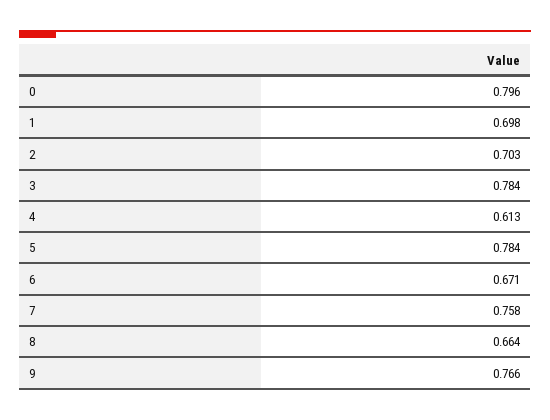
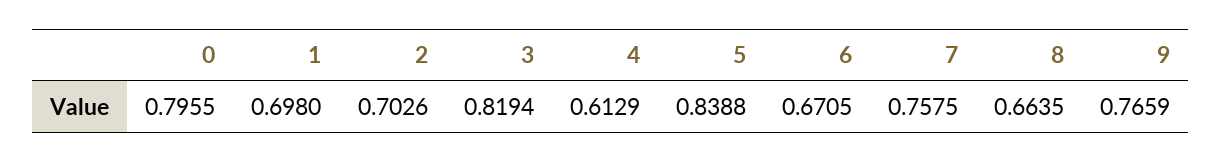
3: 0.784 -> 0.8194
5: 0.784 -> 0.8388

